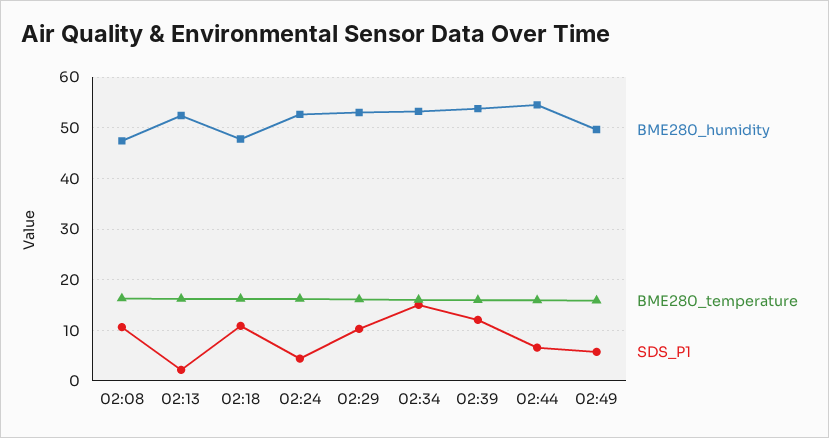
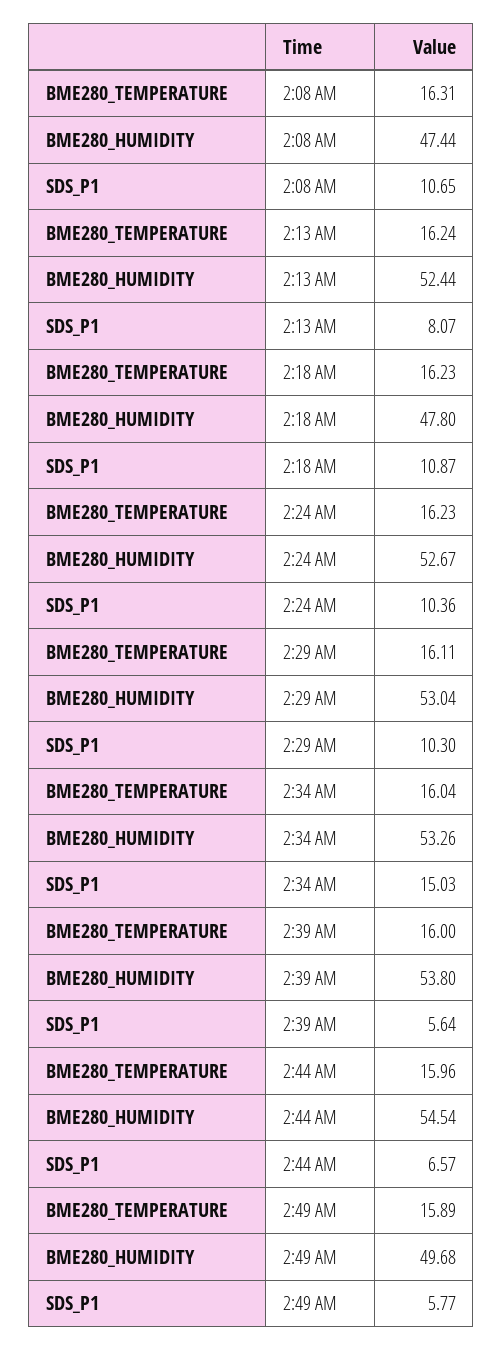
SDS_P1, 02:13: 2 -> 8.07
SDS_P1, 02:24: 4 -> 10.36
SDS_P1, 02:39: 12 -> 5.64

